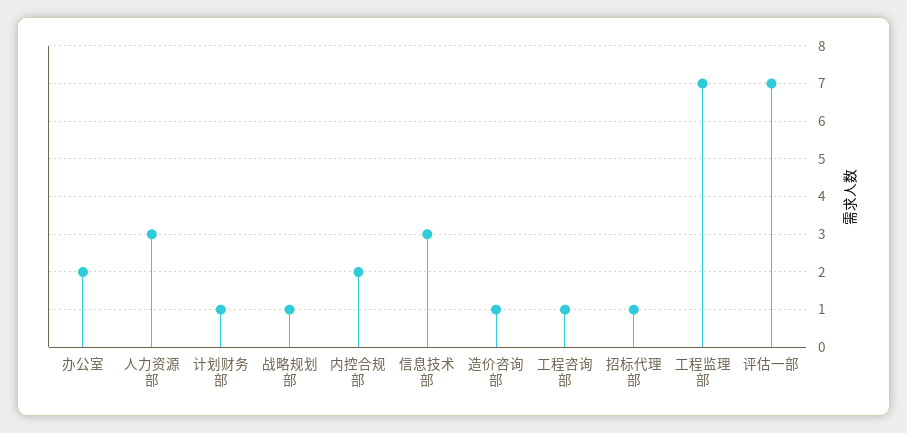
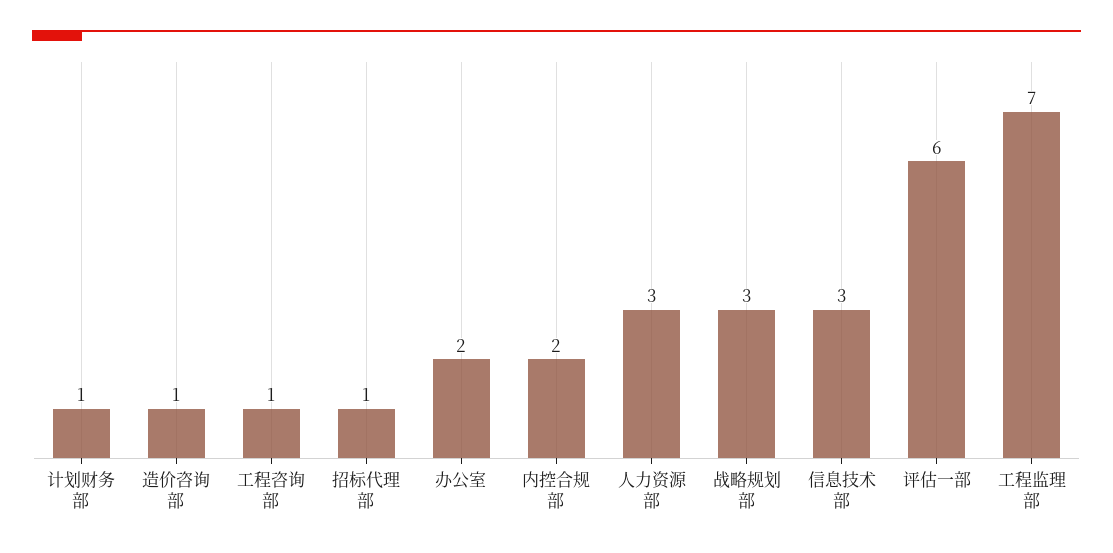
战略规划部: 1 -> 3
评估一部: 7 -> 6

